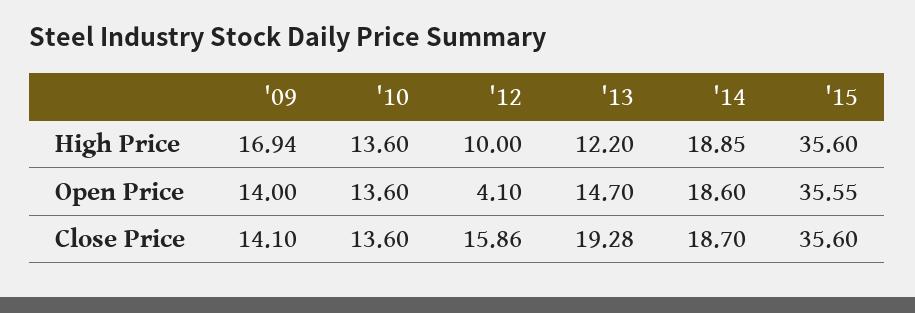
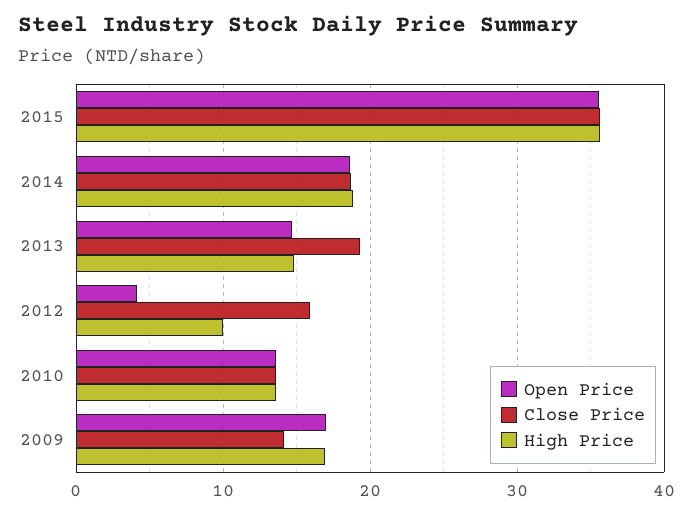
High Price, '13: 12.2 -> 15
Open Price, '09: 14 -> 17

